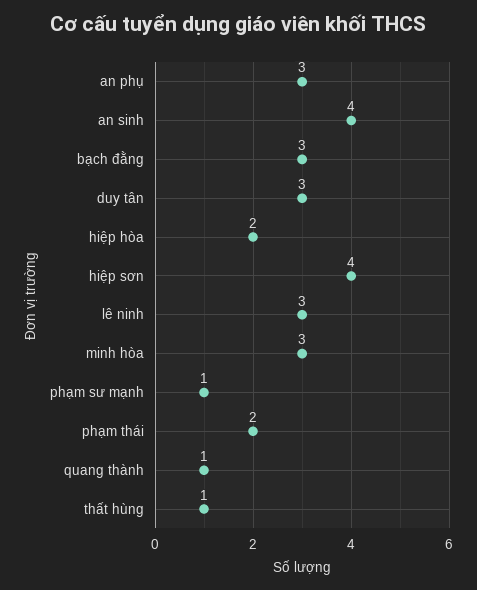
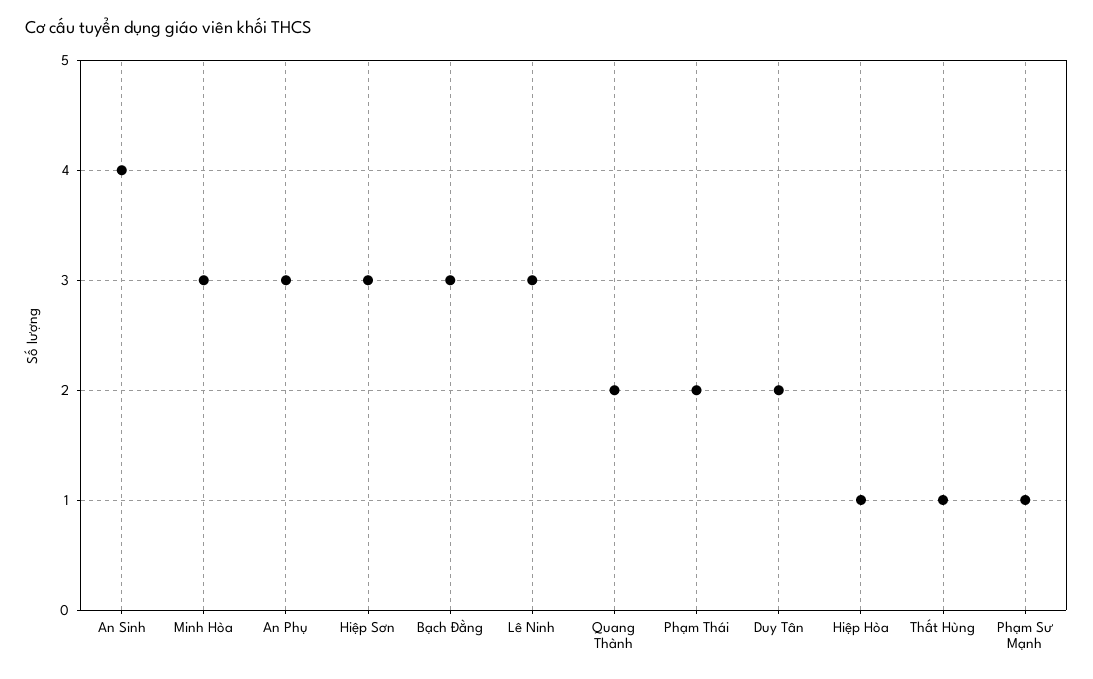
duy tân: 3 -> 2
hiệp hòa: 2 -> 1
hiệp sơn: 4 -> 3
quang thành: 1 -> 2

